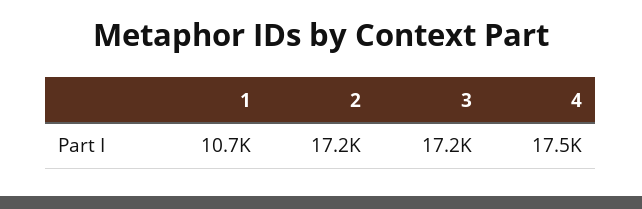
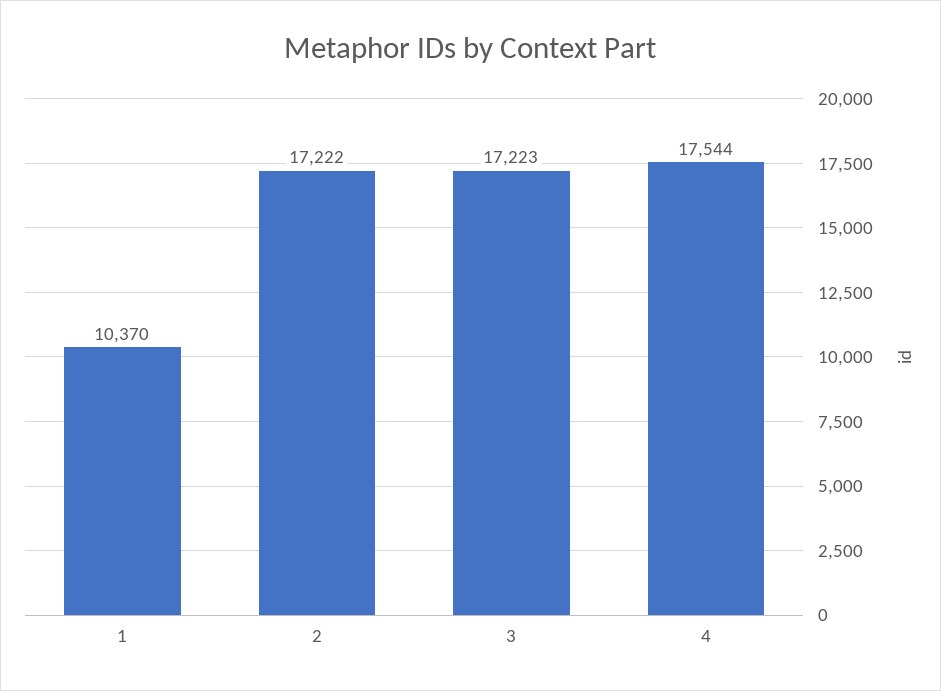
1: 10700 -> 10370

